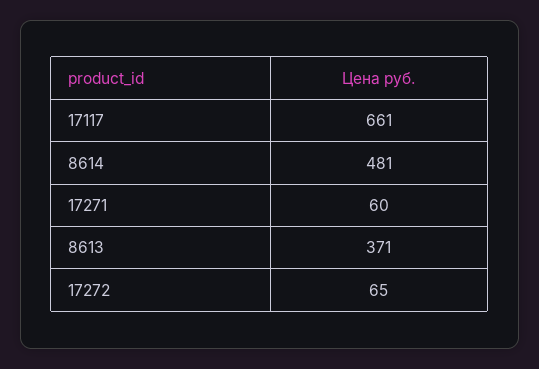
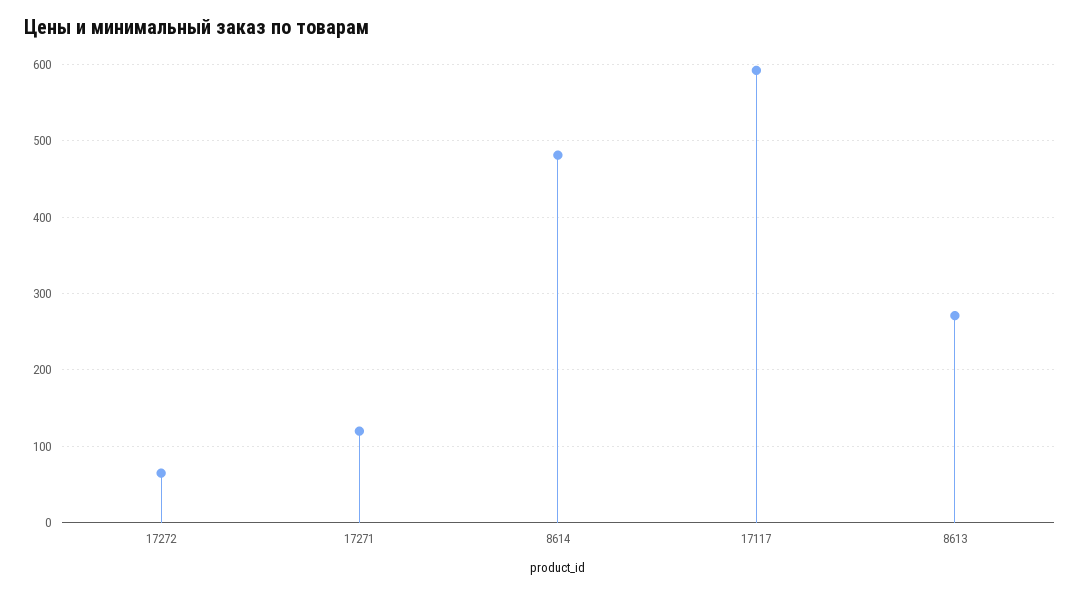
17117: 661 -> 590
17271: 60 -> 120
8613: 371 -> 270

